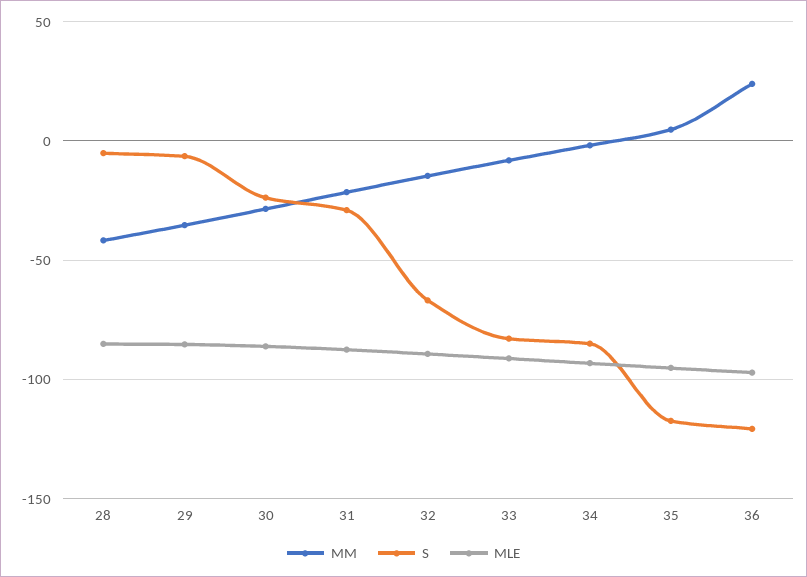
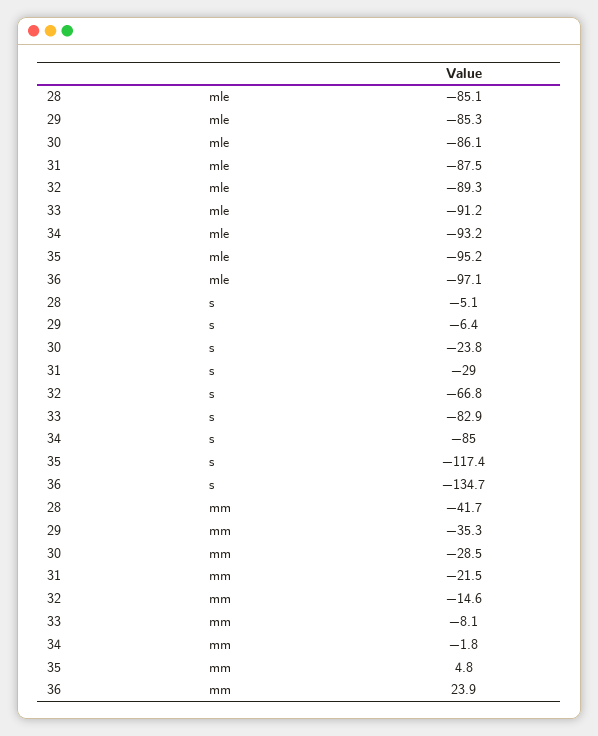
S, 36: -120 -> -134.7

